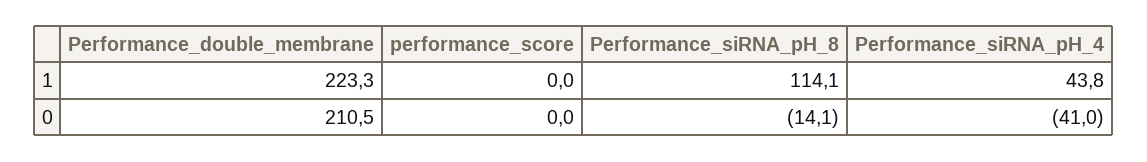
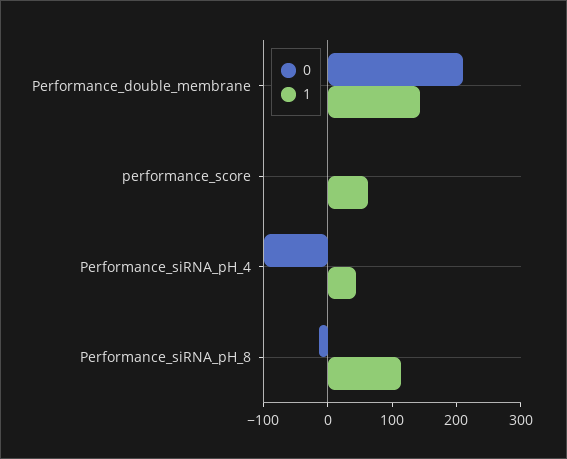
1, Performance_double_membrane: 223.3 -> 140
1, performance_score: 0 -> 60
0, Performance_siRNA_pH_4: -41 -> -100

